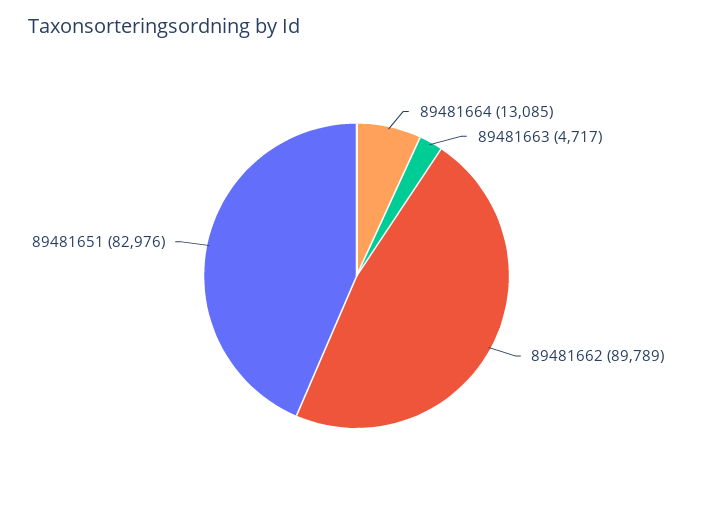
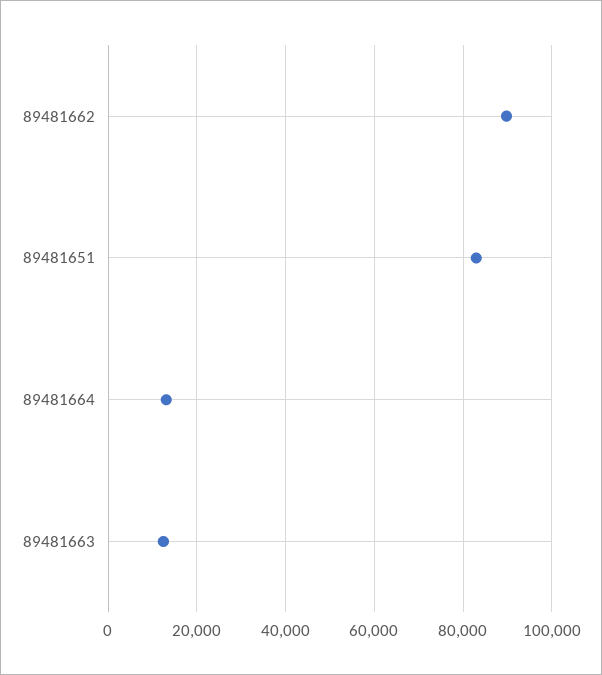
89481663: 4717 -> 12000

